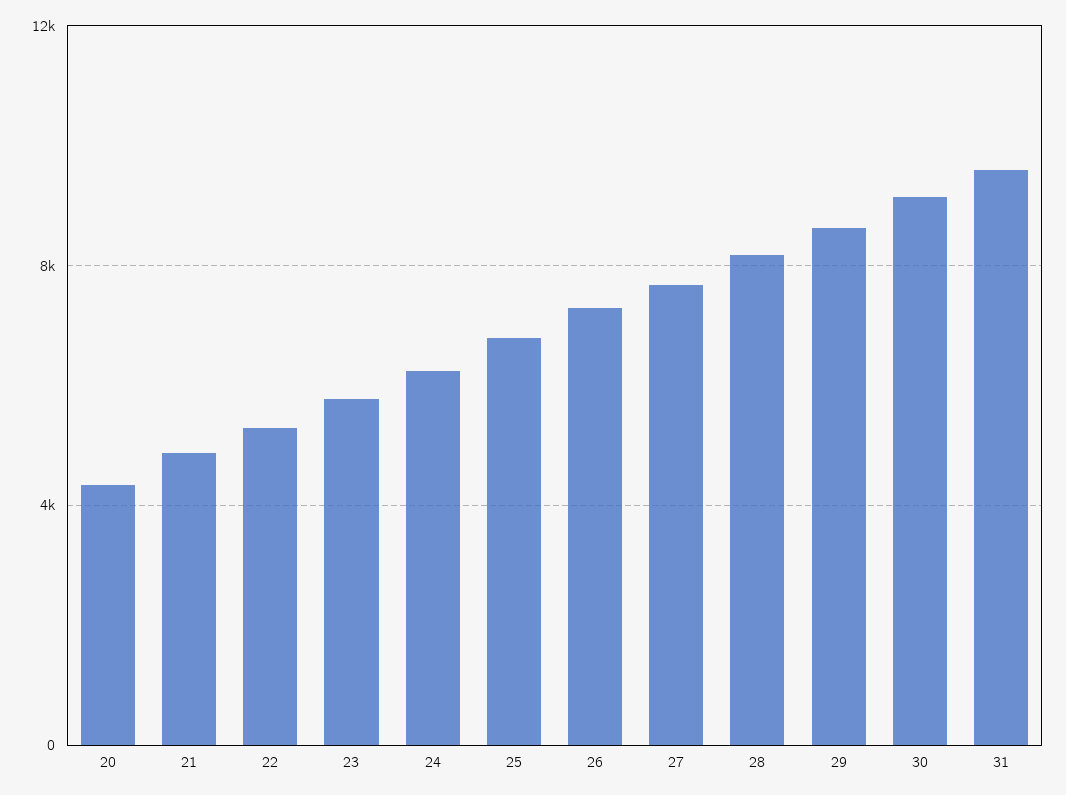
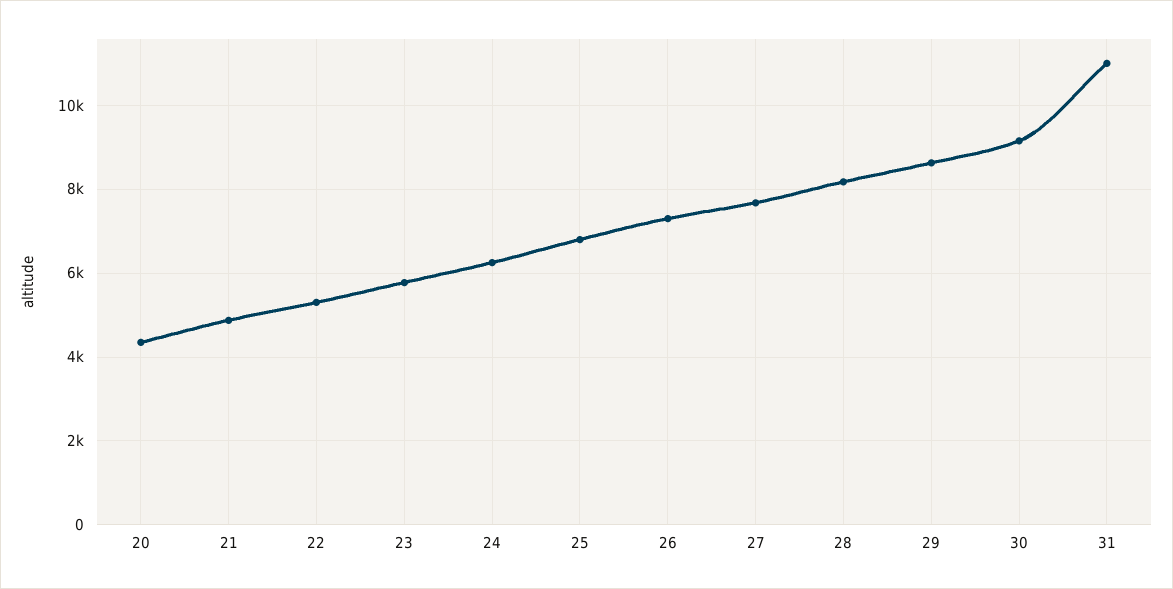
31: 9500 -> 11000

